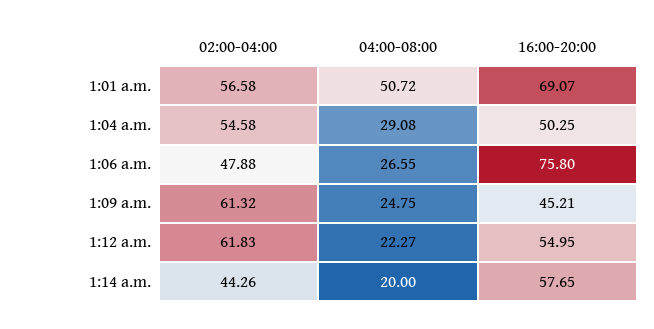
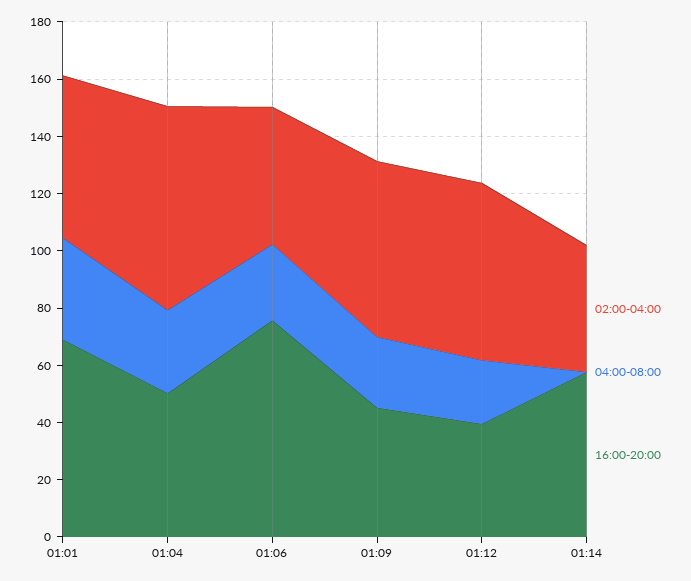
04:00-08:00, 1:01 a.m.: 50.72 -> 35
02:00-04:00, 1:04 a.m.: 54.58 -> 70
16:00-20:00, 1:12 a.m.: 54.95 -> 40
04:00-08:00, 1:14 a.m.: 20 -> 0

